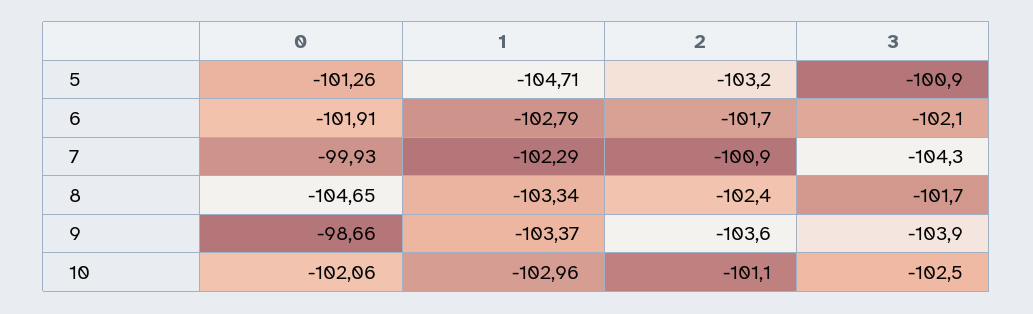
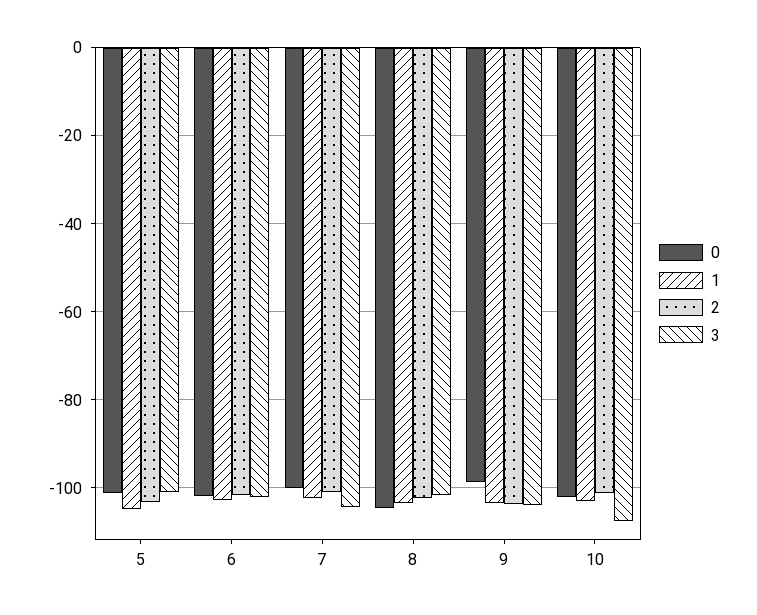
3, 10: -102.5 -> -108

